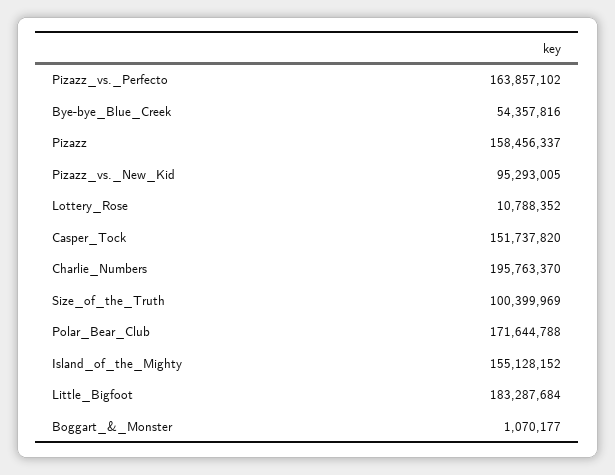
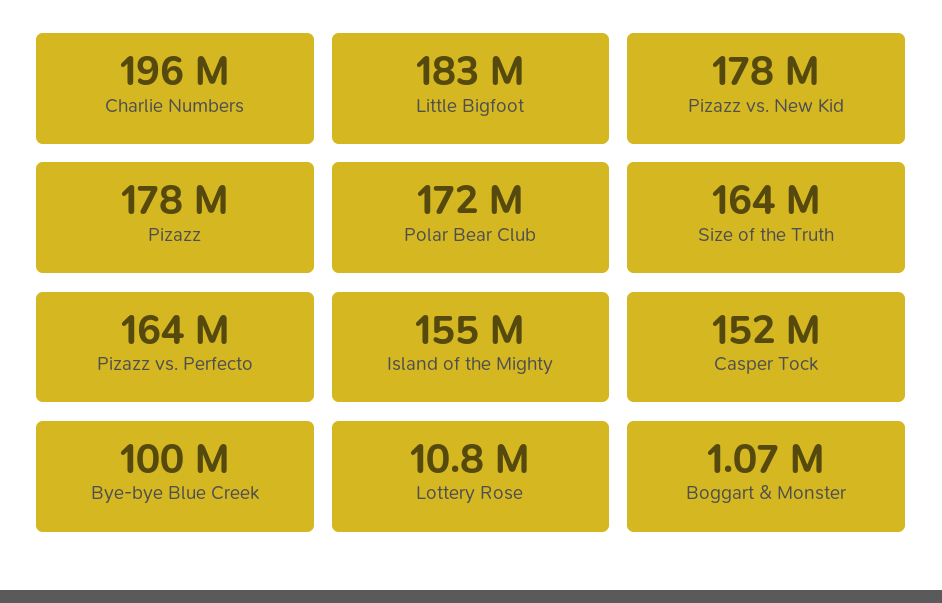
Bye-bye_Blue_Creek: 54357816 -> 100000000
Pizazz: 158456337 -> 178000000
Pizazz_vs._New_Kid: 95293005 -> 178000000
Size_of_the_Truth: 100399969 -> 164000000

